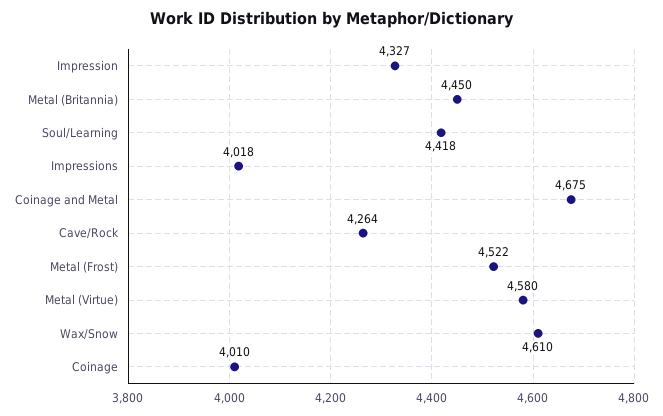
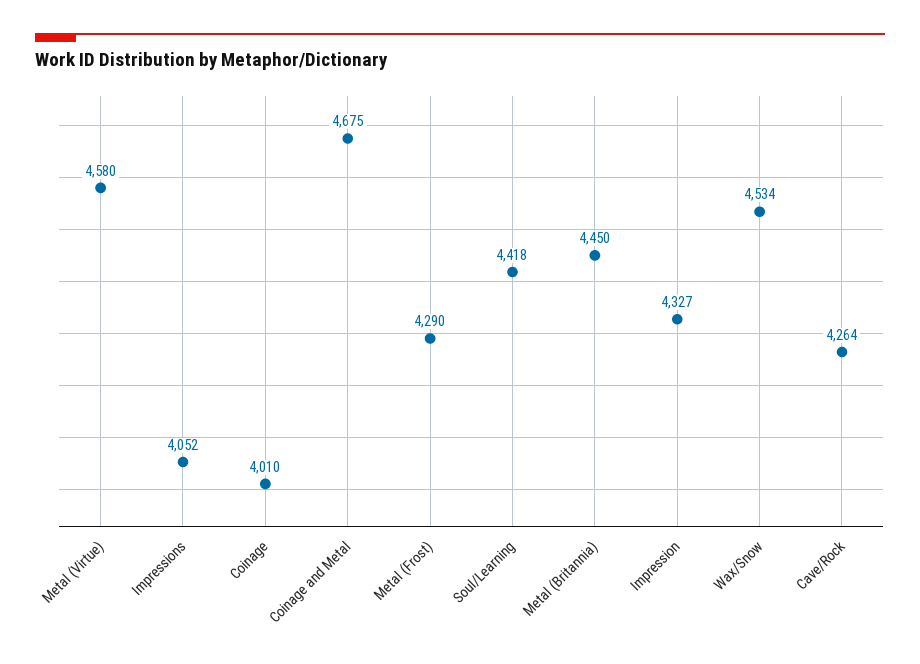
Impressions: 4018 -> 4052
Metal (Frost): 4522 -> 4290
Wax/Snow: 4610 -> 4534

